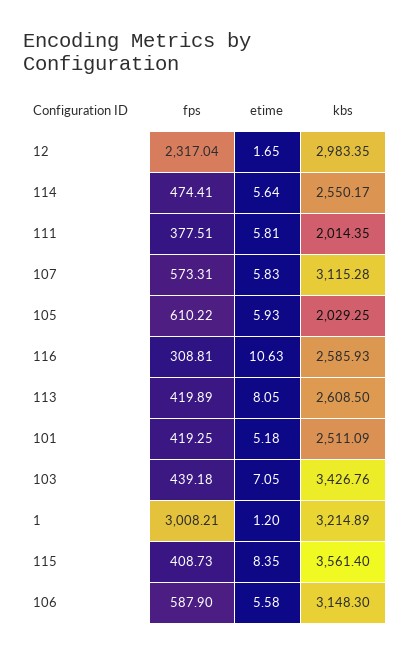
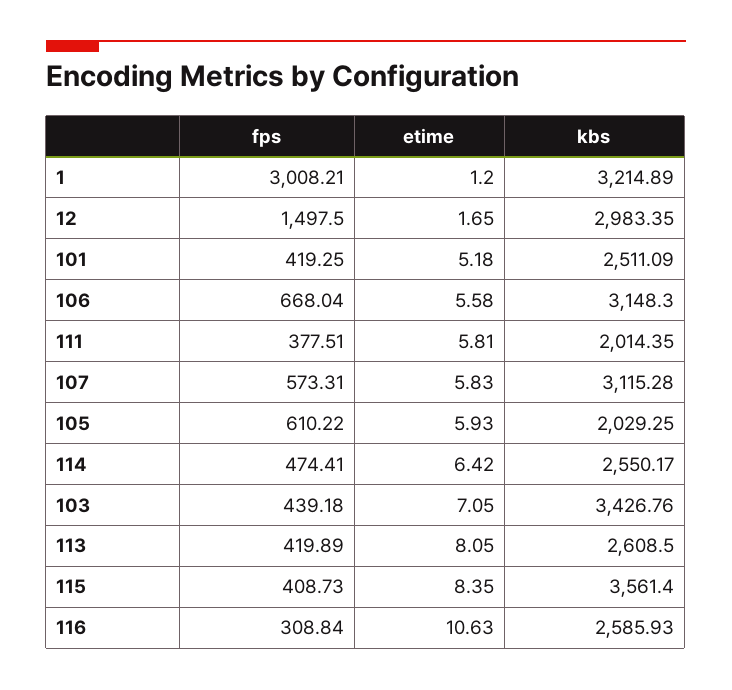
fps, 12: 2317.04 -> 1497.5
etime, 114: 5.64 -> 6.42
fps, 116: 308.81 -> 308.84
fps, 106: 587.9 -> 668.04

